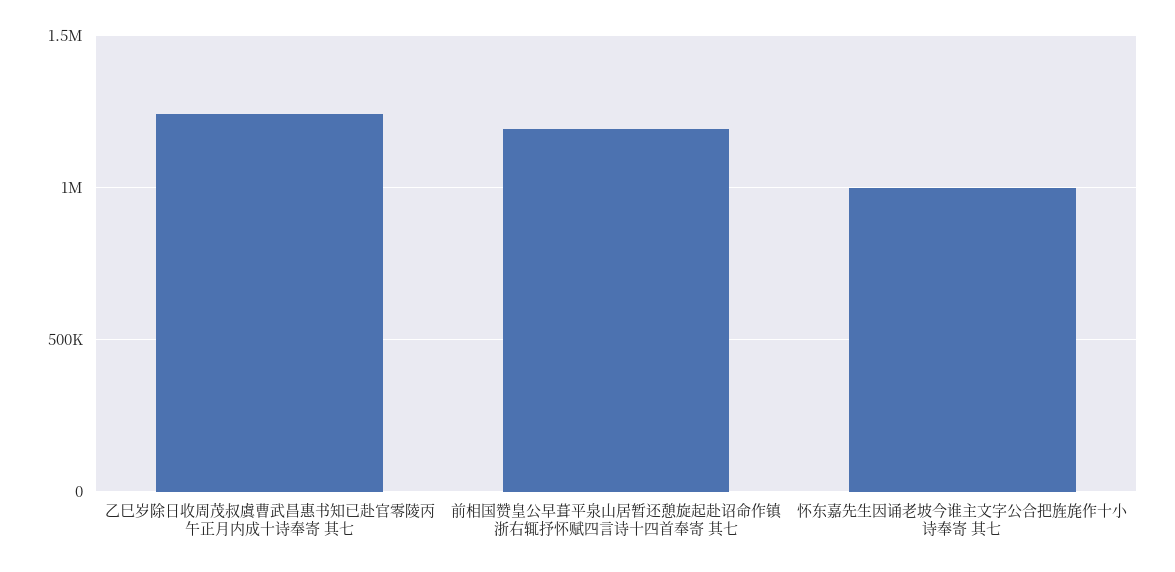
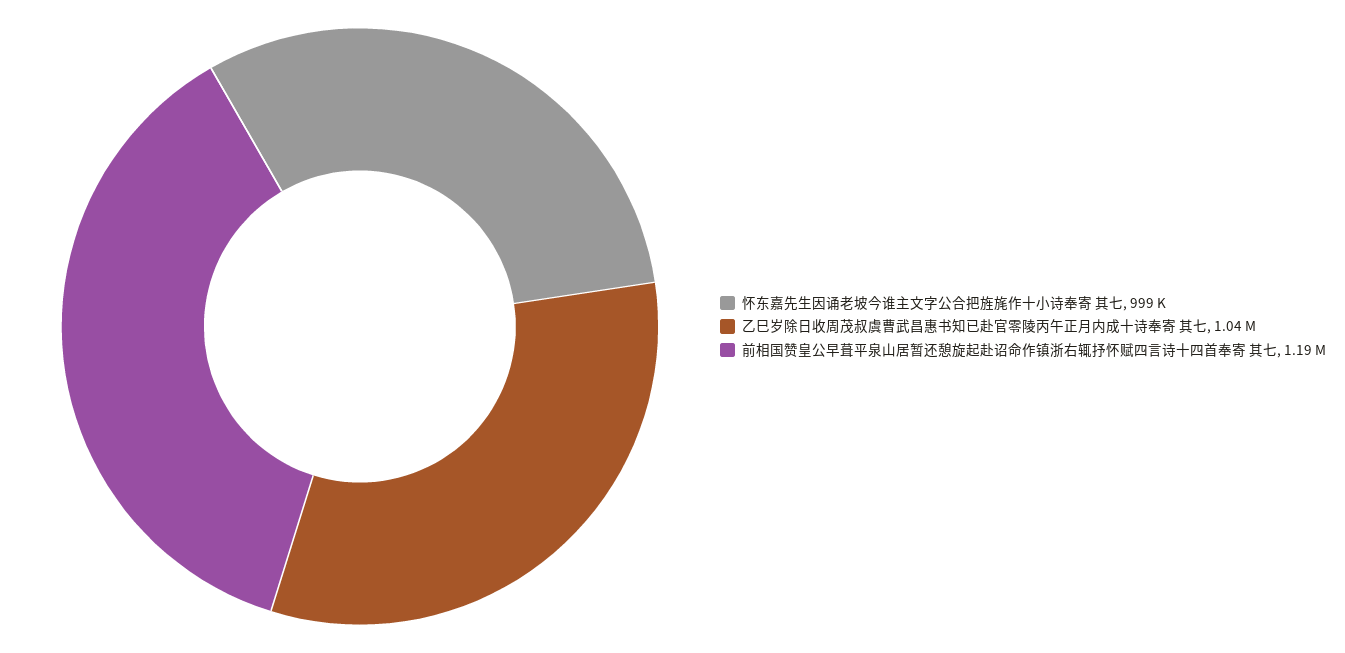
乙巳岁除日收周茂叔虞曹武昌惠书知已赴官零陵丙午正月内成十诗奉寄 其七: 1250000 -> 1040000

